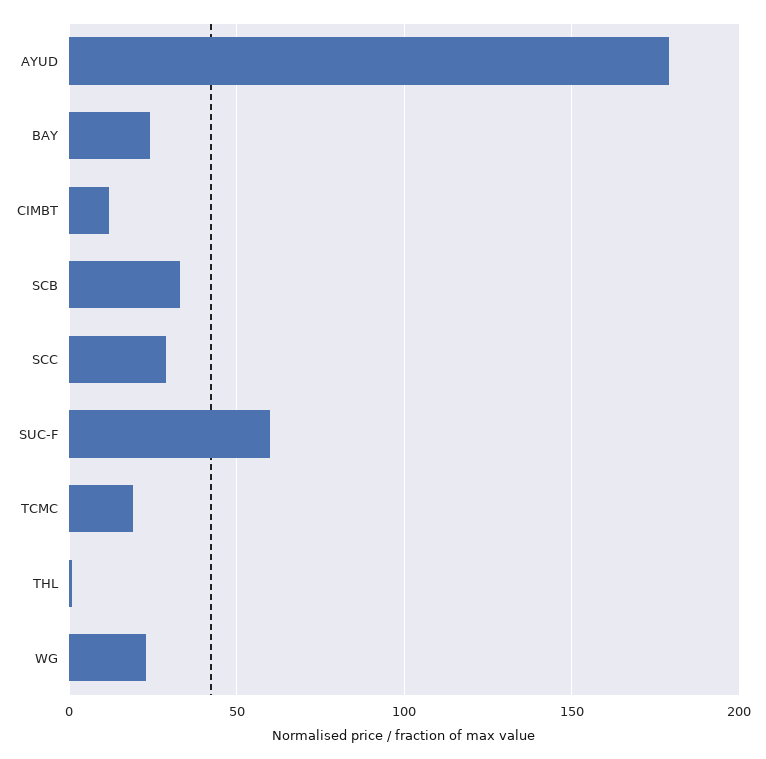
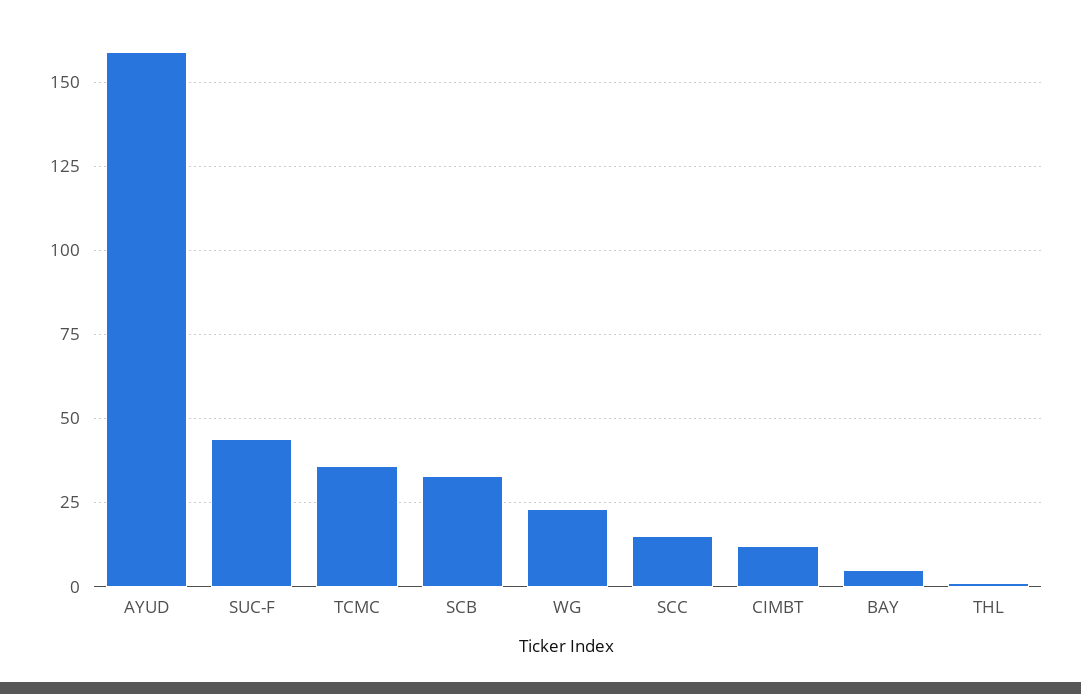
AYUD: 180 -> 160
BAY: 25 -> 5
SCC: 30 -> 15
SUC-F: 60 -> 45
TCMC: 20 -> 35

